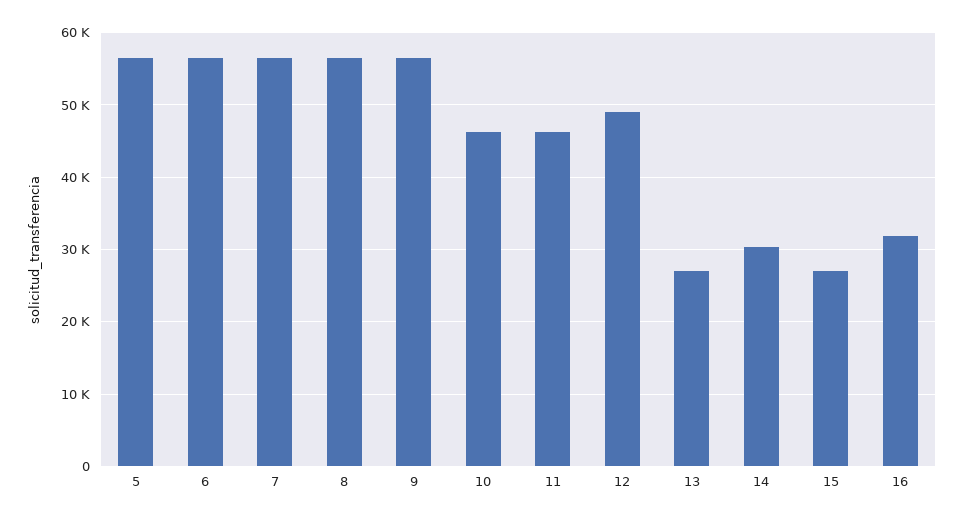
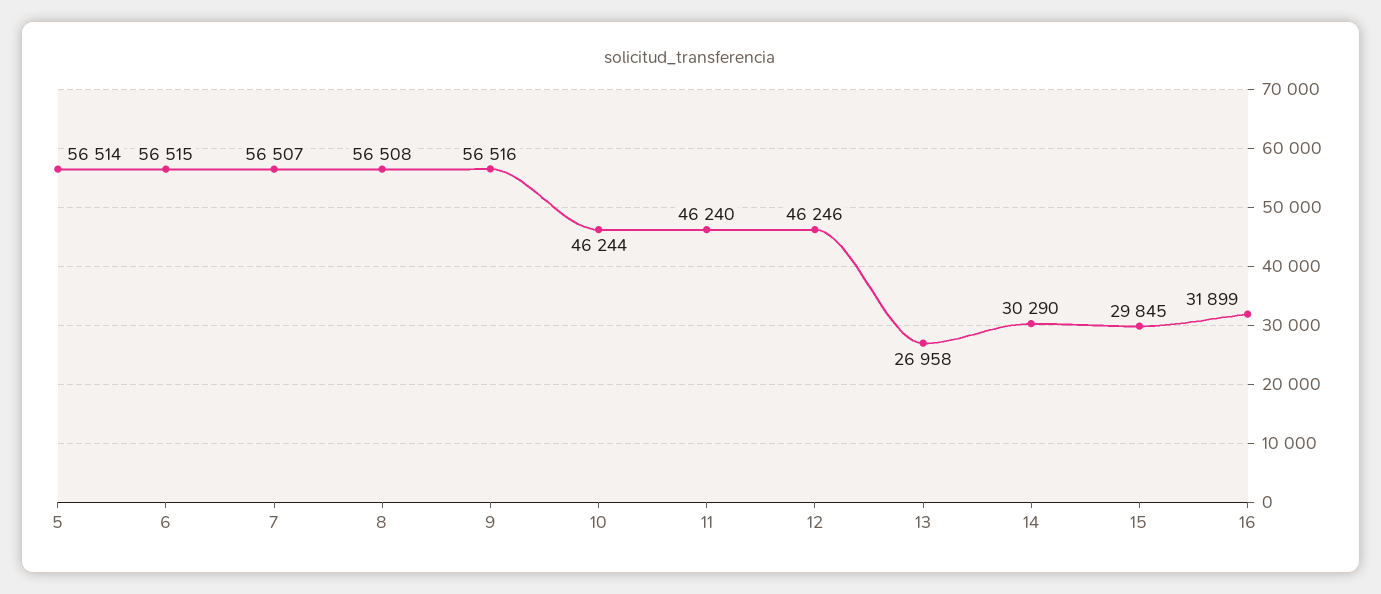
12: 49000 -> 46246
15: 27000 -> 29845

